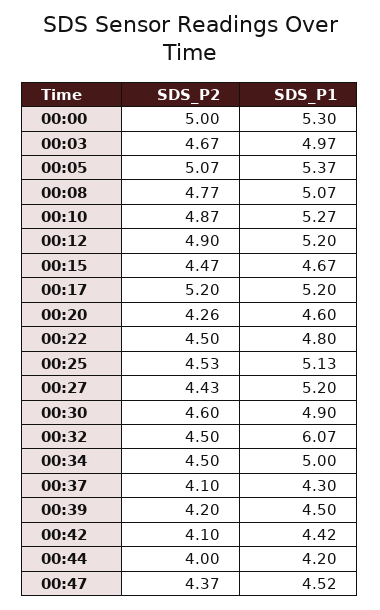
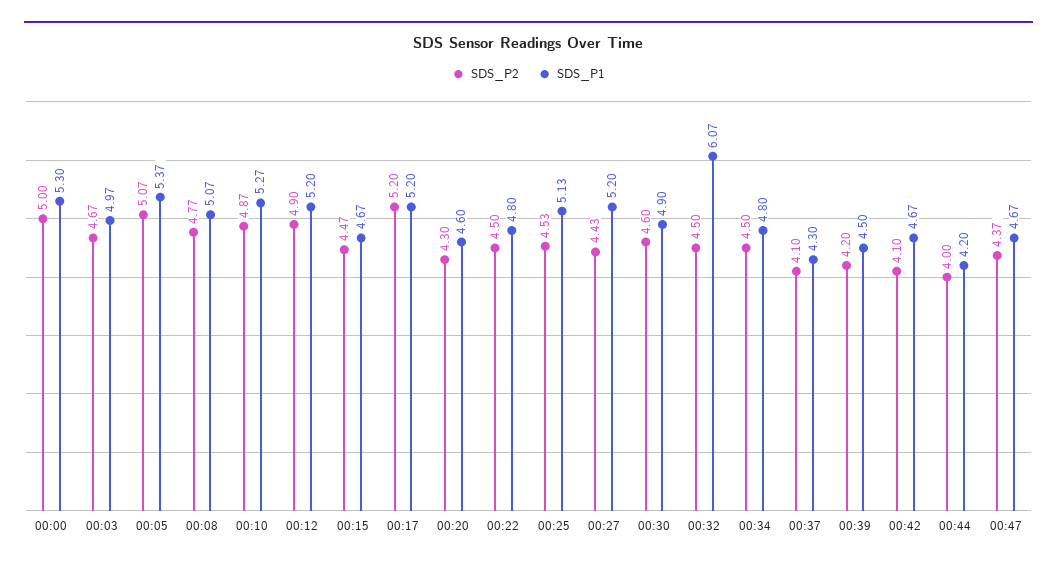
SDS_P2, 00:20: 4.26 -> 4.3
SDS_P1, 00:34: 5 -> 4.8
SDS_P1, 00:42: 4.42 -> 4.67
SDS_P1, 00:47: 4.52 -> 4.67

